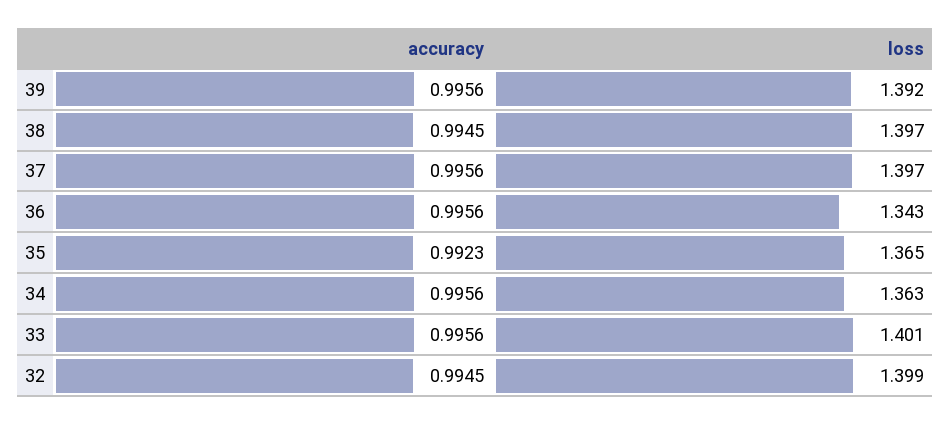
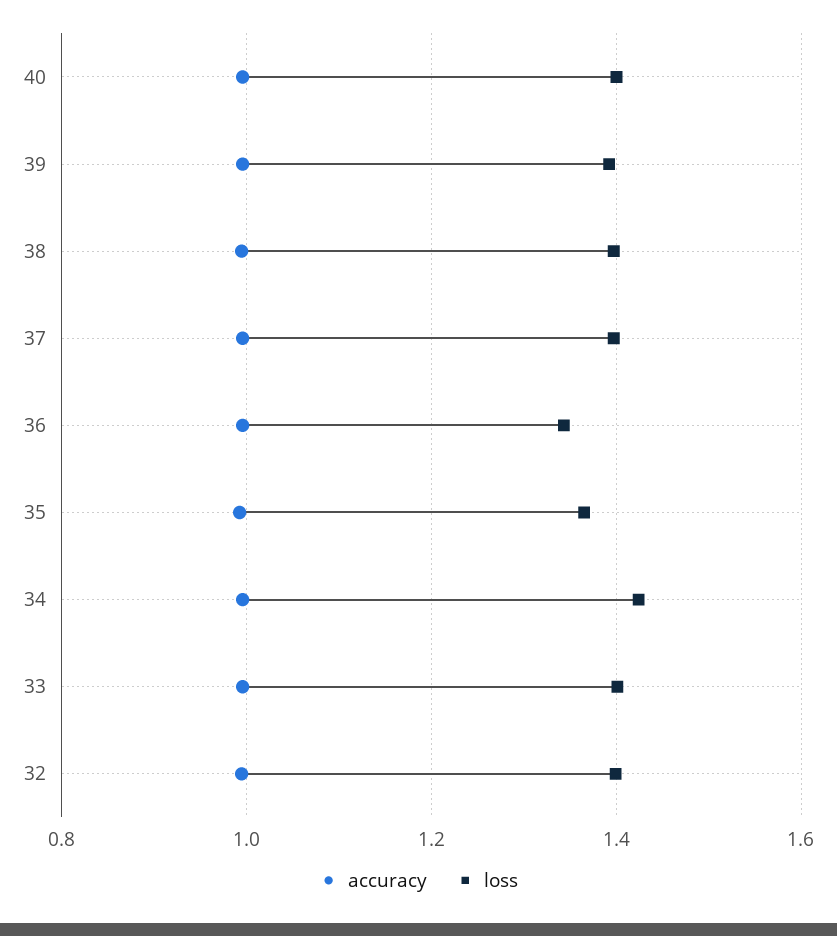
loss, 34: 1.363 -> 1.42
accuracy, 40: none -> 1
loss, 40: none -> 1.4

